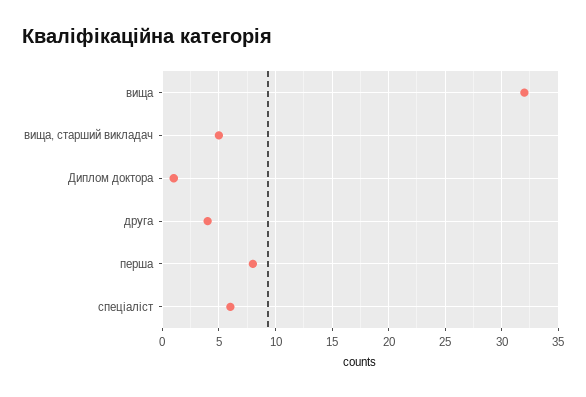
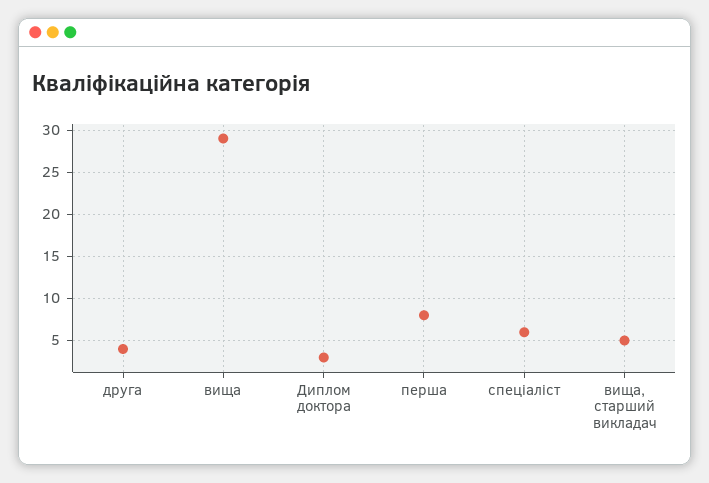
вища: 32 -> 29
Диплом доктора: 1 -> 3

